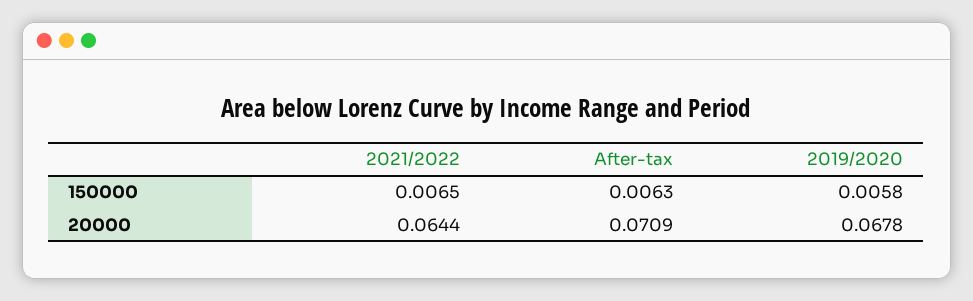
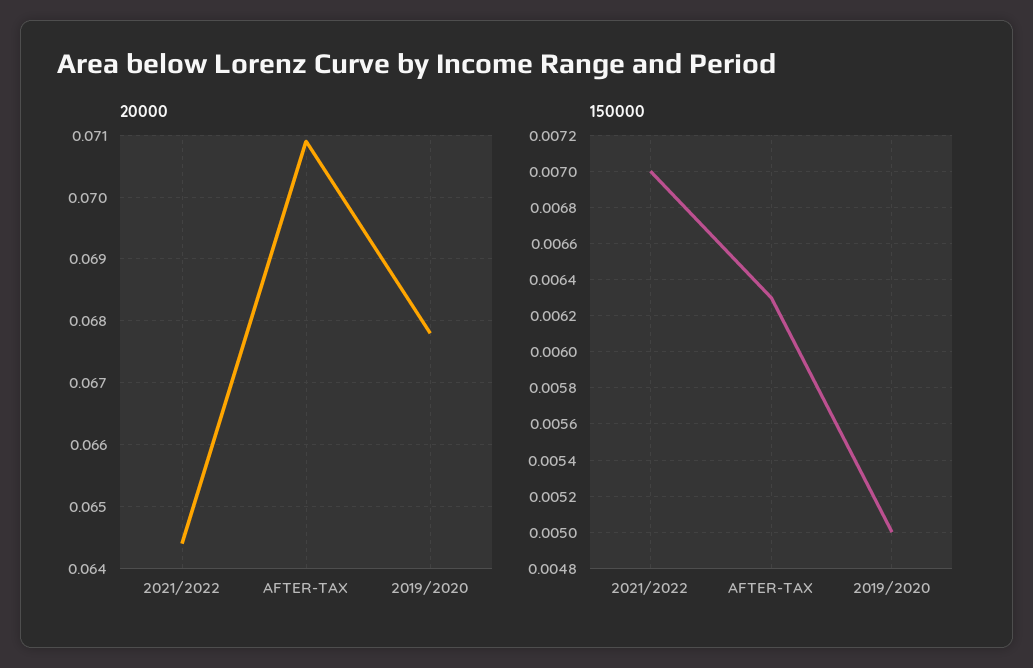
150000, 2021/2022: 0.0065 -> 0.007
150000, 2019/2020: 0.0058 -> 0.005

